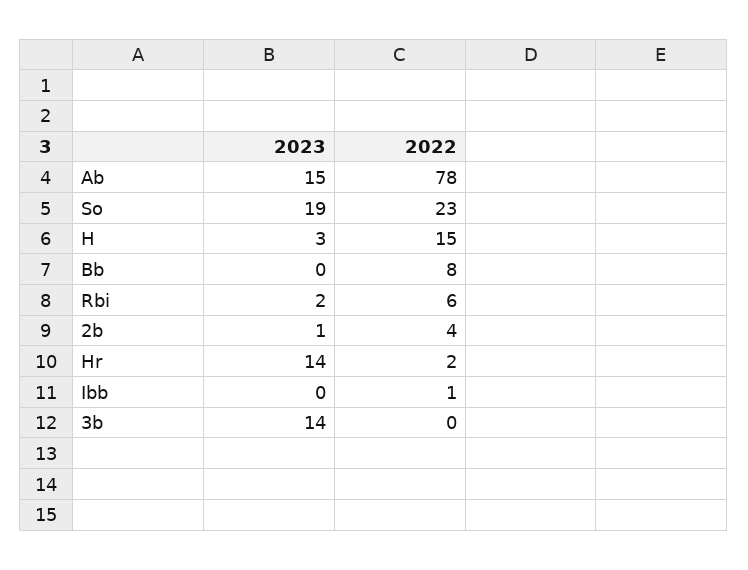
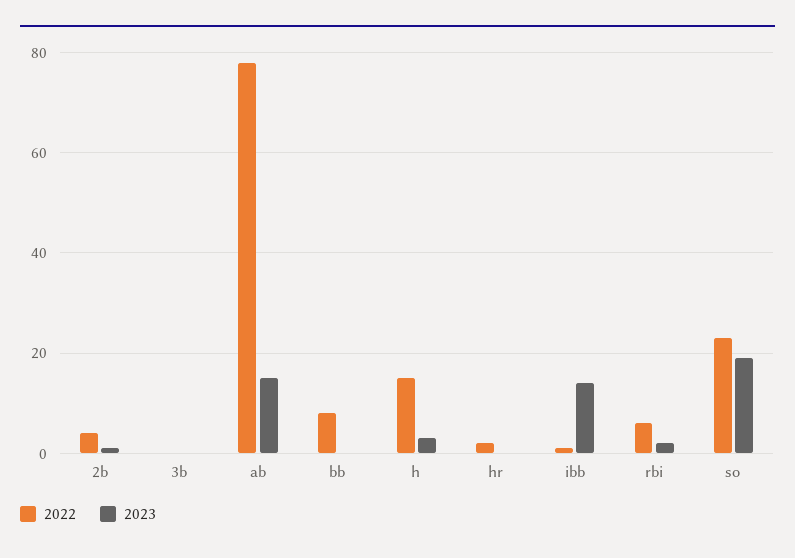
2023, Hr: 14 -> 0
2023, Ibb: 0 -> 15
2023, 3b: 14 -> 0

